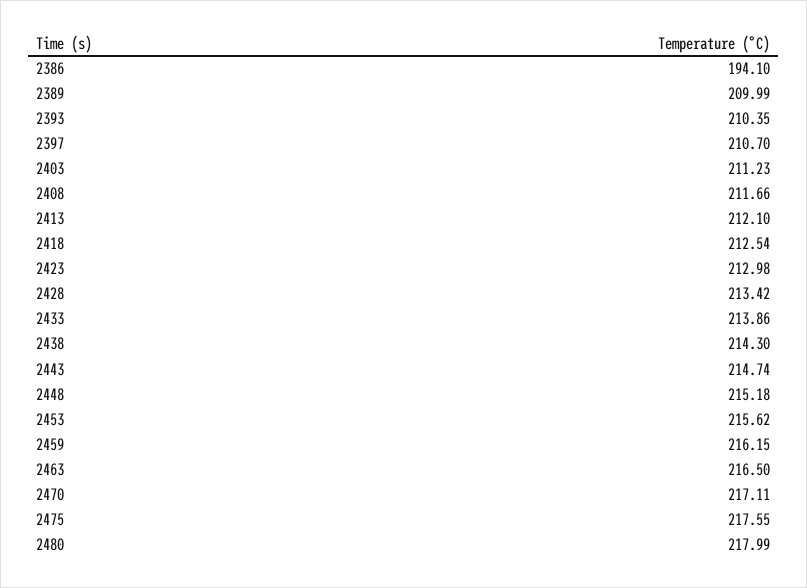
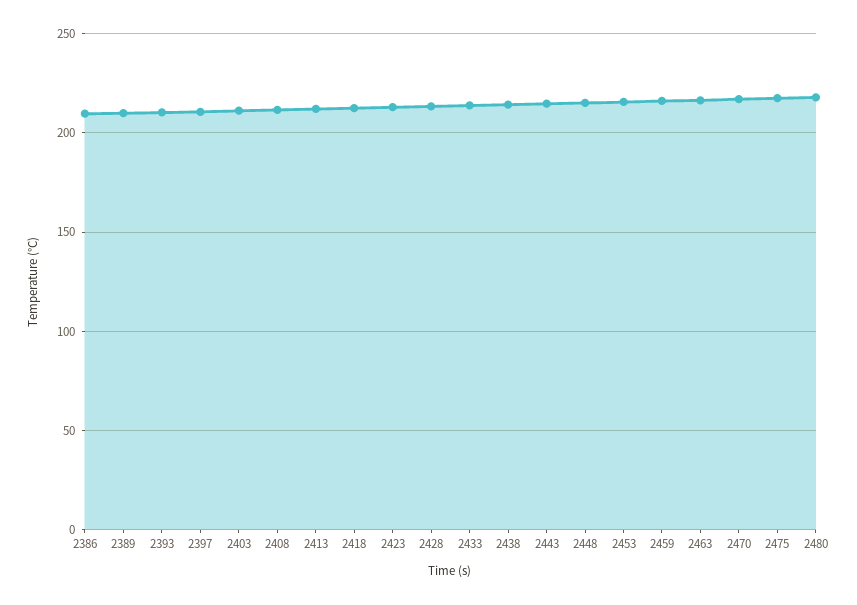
2386: 194.1 -> 210

